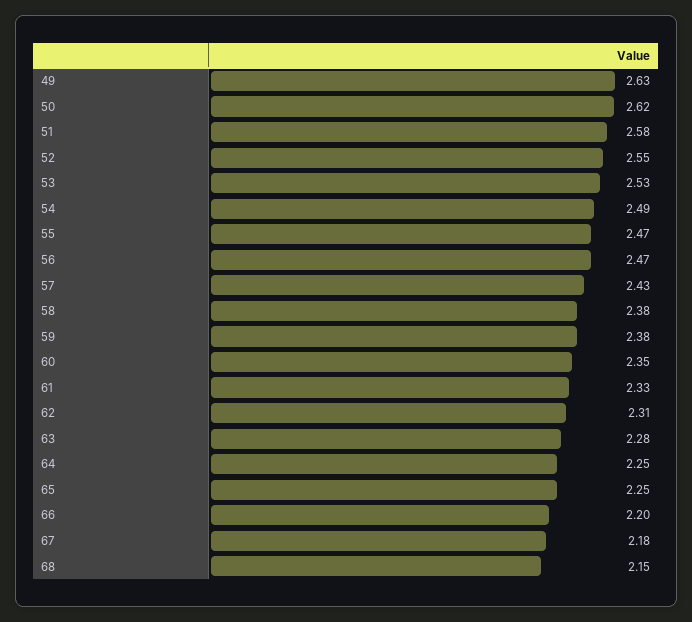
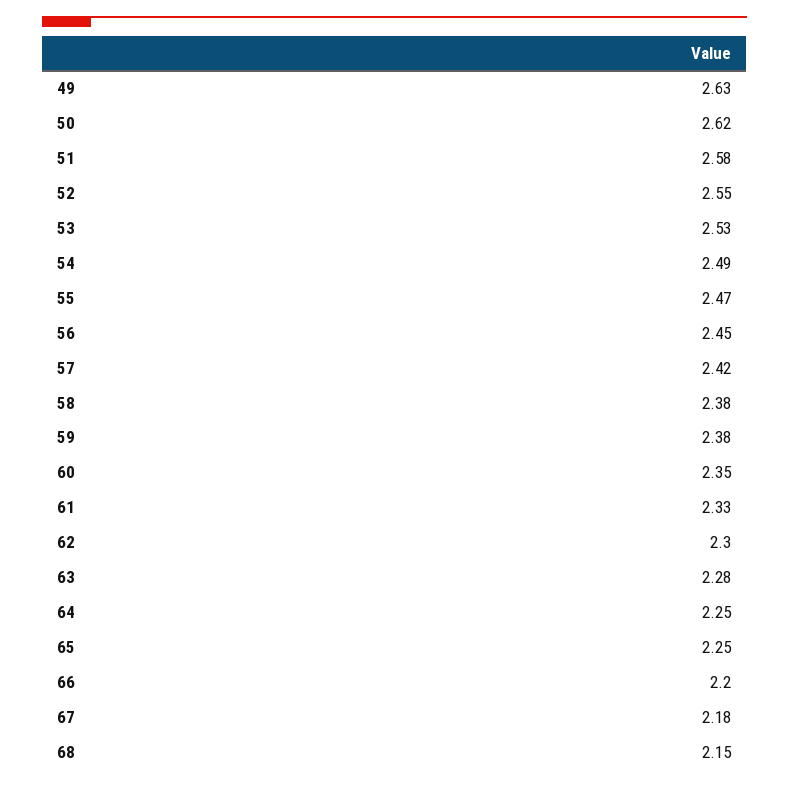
56: 2.47 -> 2.45
57: 2.43 -> 2.42
62: 2.31 -> 2.3

